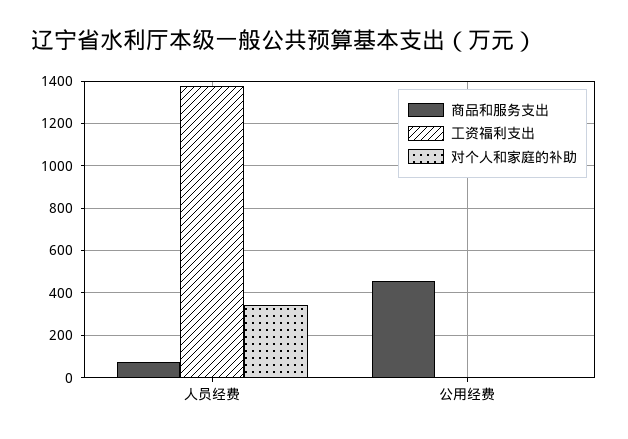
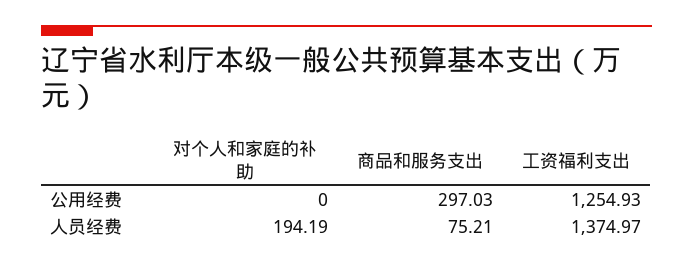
对个人和家庭的补助, 人员经费: 350 -> 194.19
商品和服务支出, 公用经费: 450 -> 297.03
工资福利支出, 公用经费: 0 -> 1254.93

